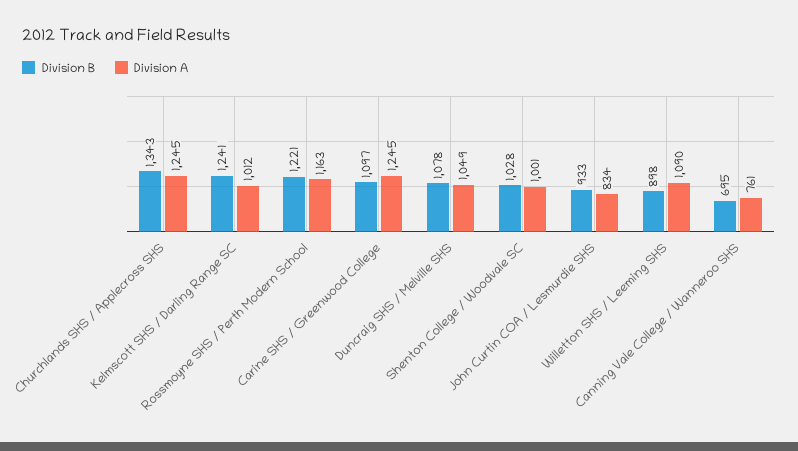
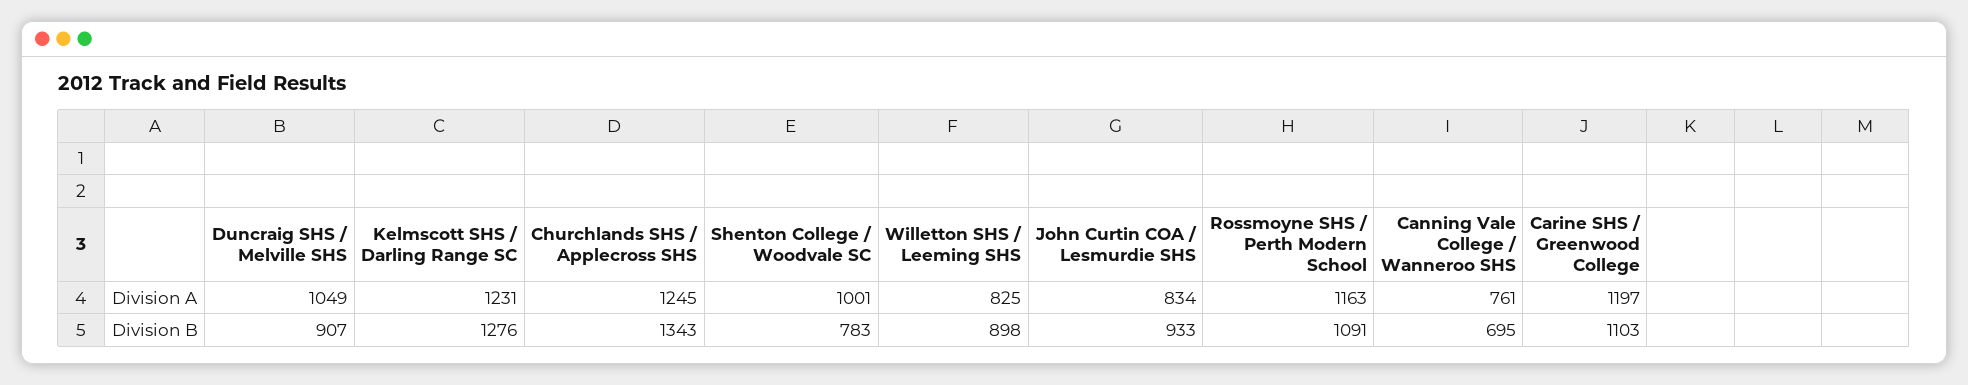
Division B, Kelmscott SHS / Darling Range SC: 1241 -> 1276
Division A, Kelmscott SHS / Darling Range SC: 1012 -> 1231
Division B, Rossmoyne SHS / Perth Modern School: 1221 -> 1091
Division B, Carine SHS / Greenwood College: 1097 -> 1103
Division A, Carine SHS / Greenwood College: 1245 -> 1197
Division B, Duncraig SHS / Melville SHS: 1078 -> 907
Division B, Shenton College / Woodvale SC: 1028 -> 783
Division A, Willetton SHS / Leeming SHS: 1090 -> 825

